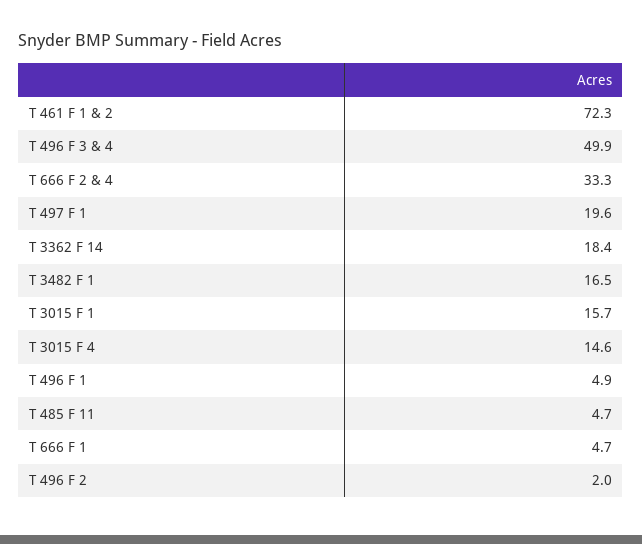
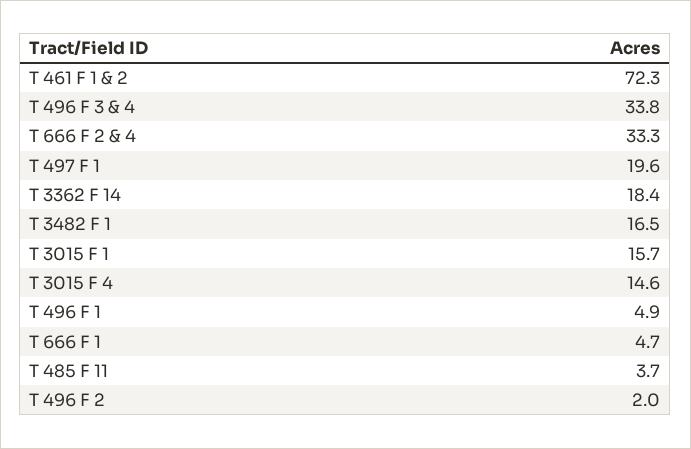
T 496 F 3 & 4: 49.9 -> 33.8
T 485 F 11: 4.7 -> 3.7

